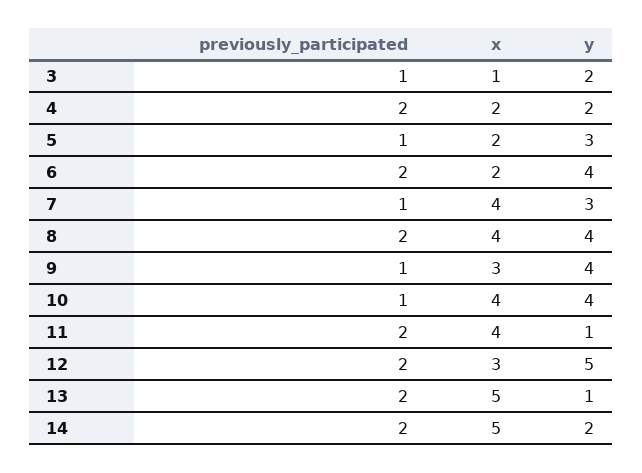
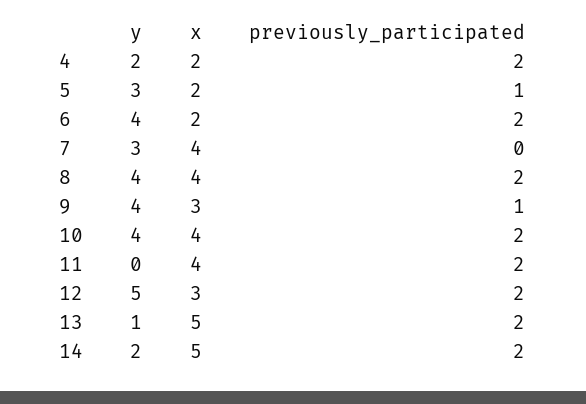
previously_participated, 3: 1 -> none
x, 3: 1 -> none
y, 3: 2 -> none
previously_participated, 7: 1 -> 0
previously_participated, 10: 1 -> 2
y, 11: 1 -> 0

